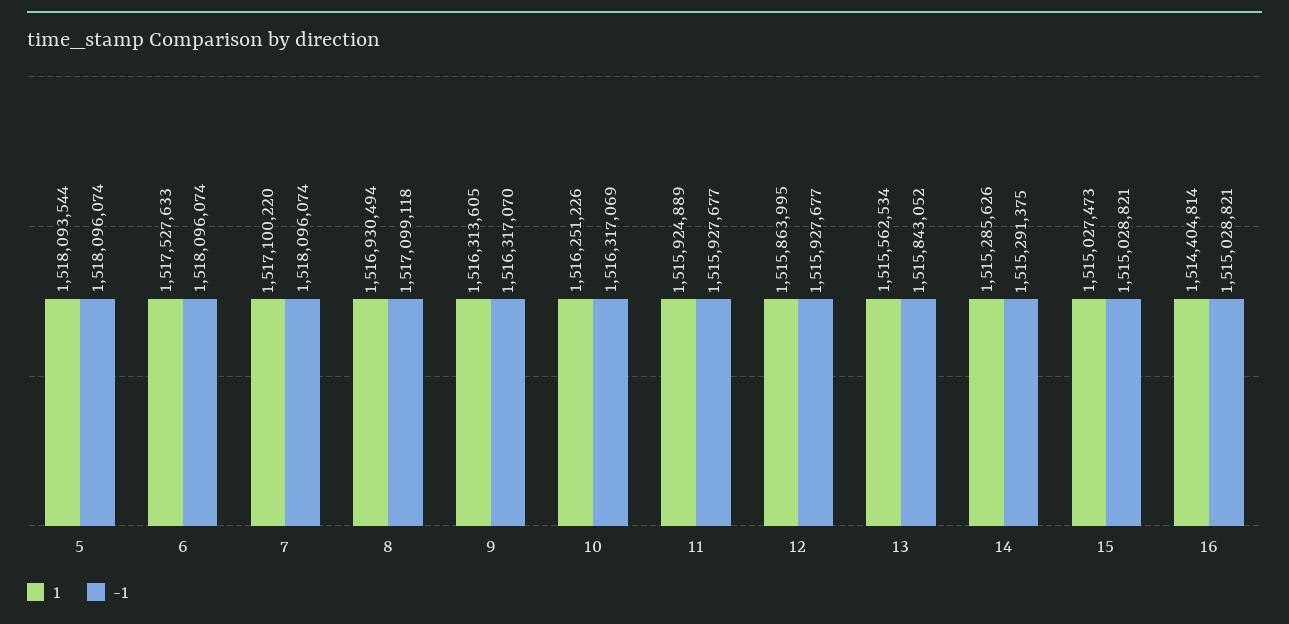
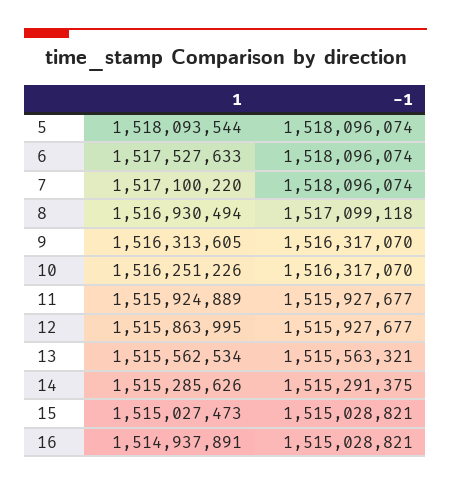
-1, 10: 1516317069 -> 1516317070
-1, 13: 1515843052 -> 1515563321
1, 16: 1514404814 -> 1514937891

